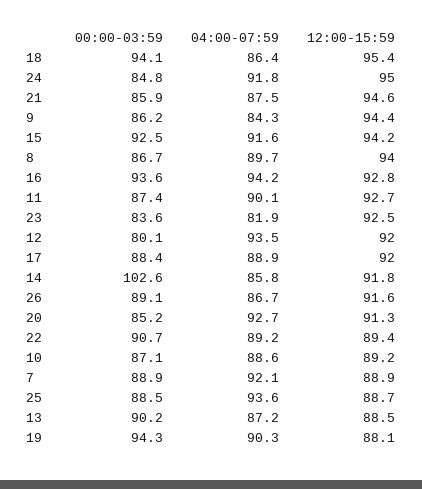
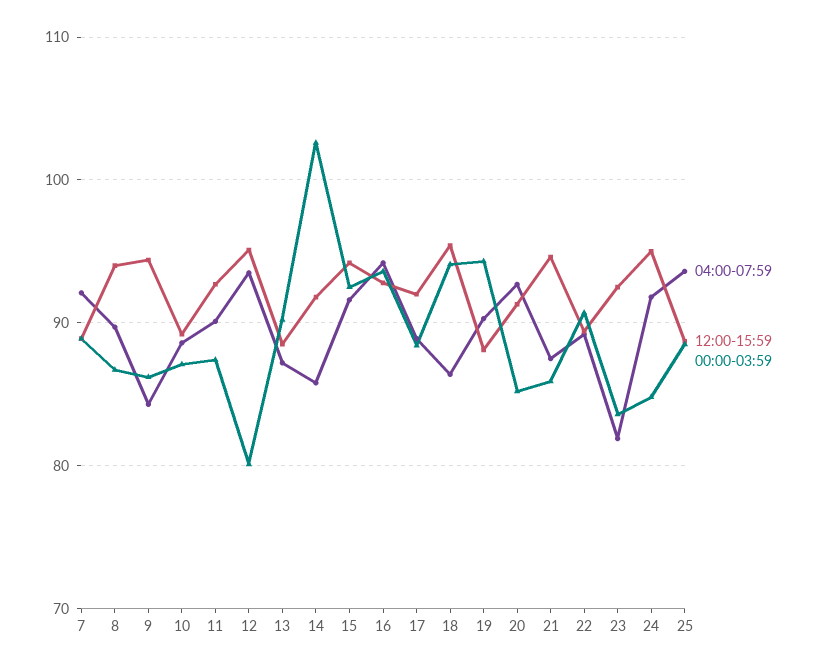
12:00-15:59, 12: 92 -> 95
00:00-03:59, 26: 89.1 -> none
04:00-07:59, 26: 86.7 -> none
12:00-15:59, 26: 91.6 -> none

